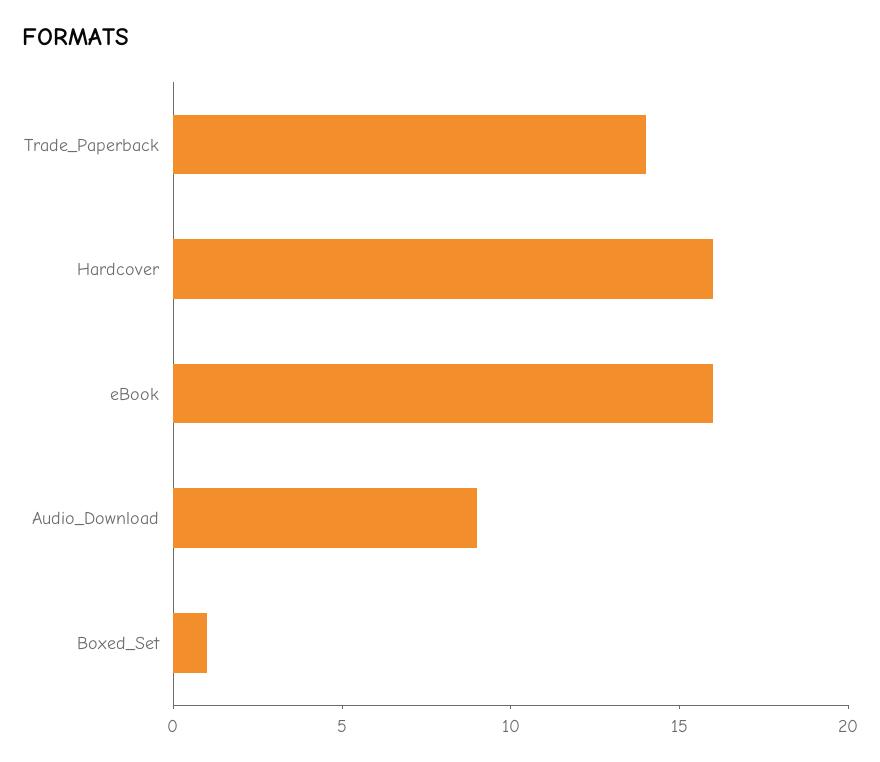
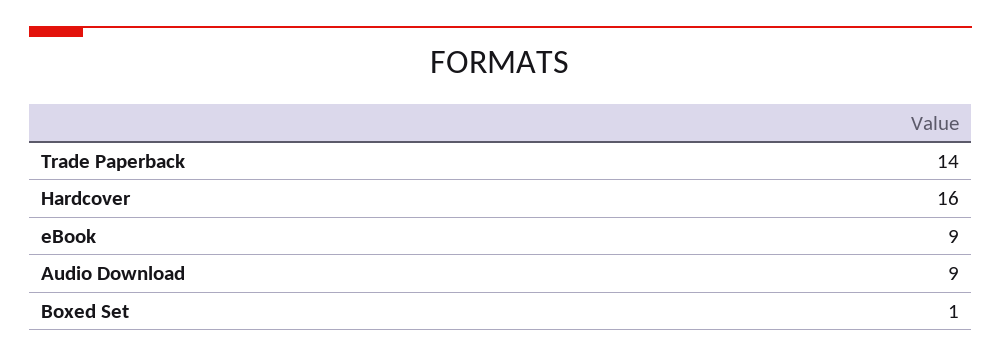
eBook: 16 -> 9

